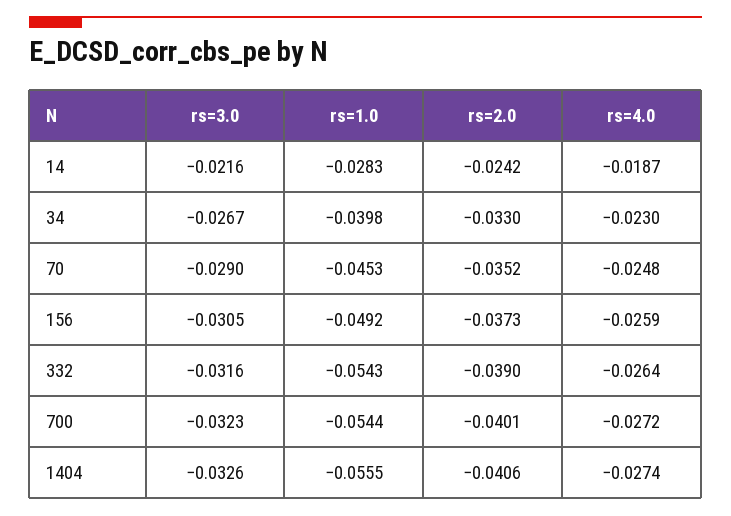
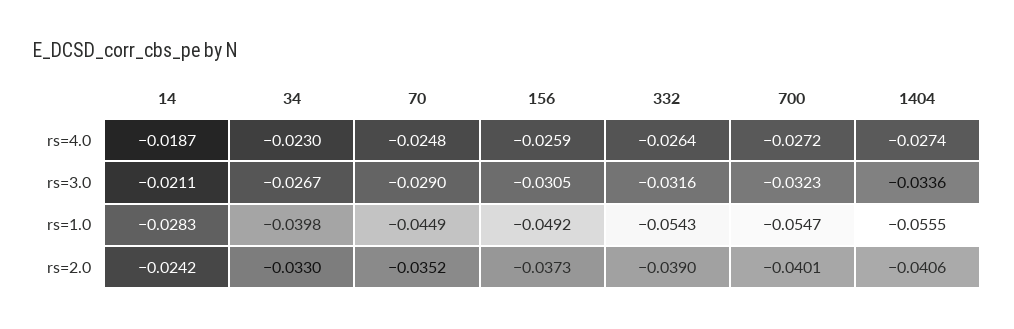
rs=3.0, 14: -0.0216 -> -0.0211
rs=1.0, 70: -0.0453 -> -0.0449
rs=1.0, 700: -0.0544 -> -0.0547
rs=3.0, 1404: -0.0326 -> -0.0336

